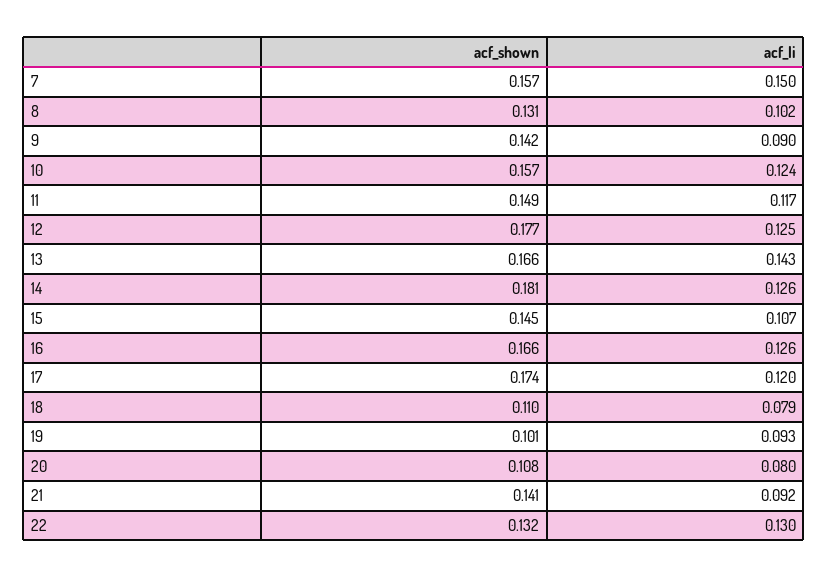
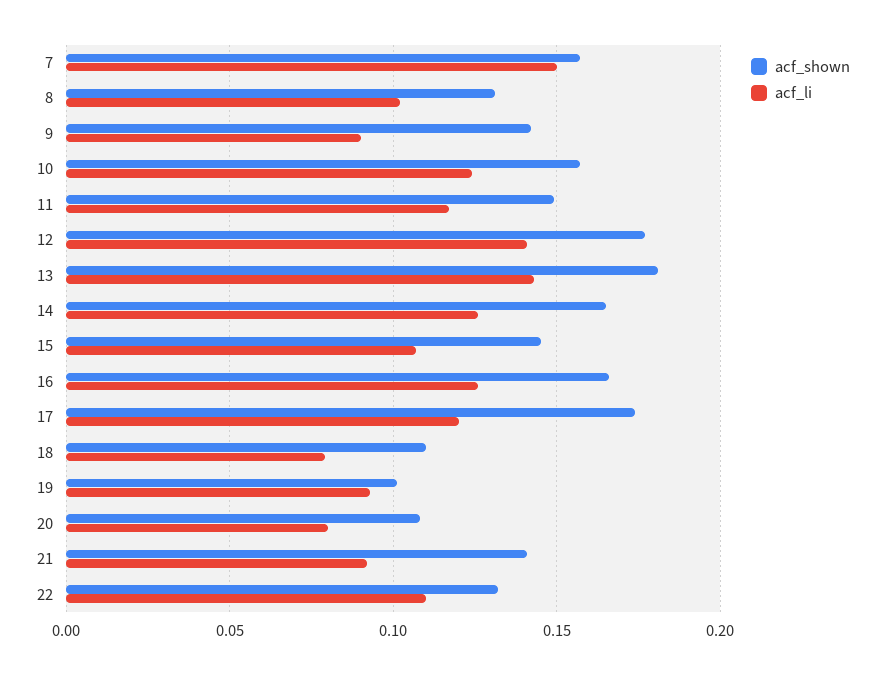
acf_li, 12: 0.125 -> 0.14
acf_shown, 13: 0.166 -> 0.18
acf_shown, 14: 0.181 -> 0.165
acf_li, 22: 0.13 -> 0.11

